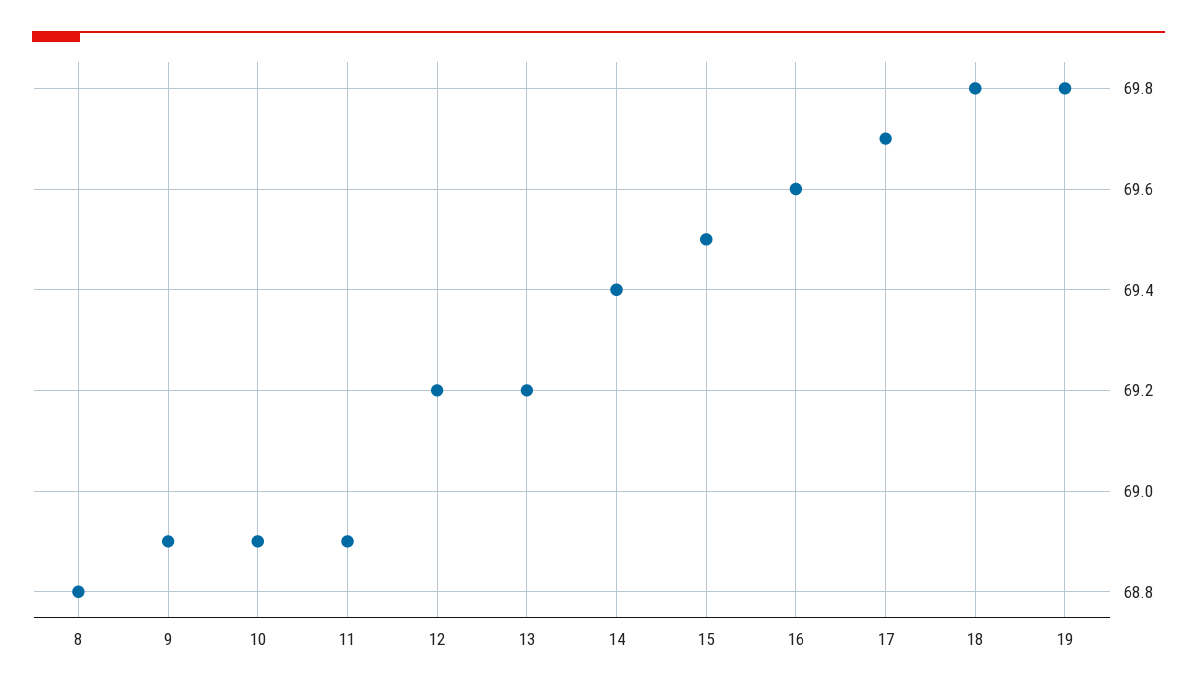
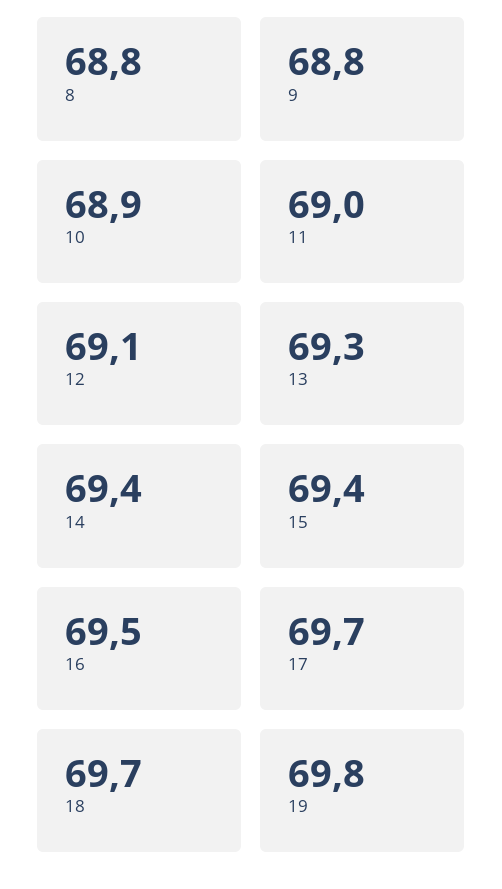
9: 68.9 -> 68.8
11: 68.9 -> 69
12: 69.2 -> 69.1
13: 69.2 -> 69.3
15: 69.5 -> 69.4
16: 69.6 -> 69.5
18: 69.8 -> 69.7

